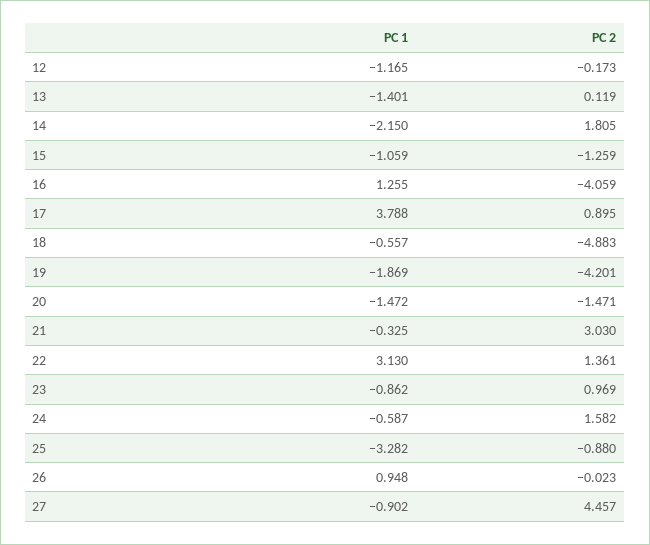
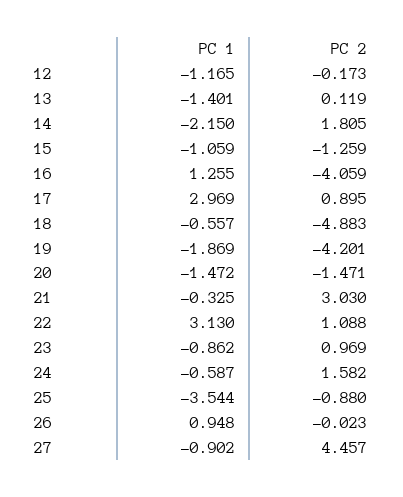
PC 1, 17: 3.788 -> 2.969
PC 2, 22: 1.361 -> 1.088
PC 1, 25: -3.282 -> -3.544

